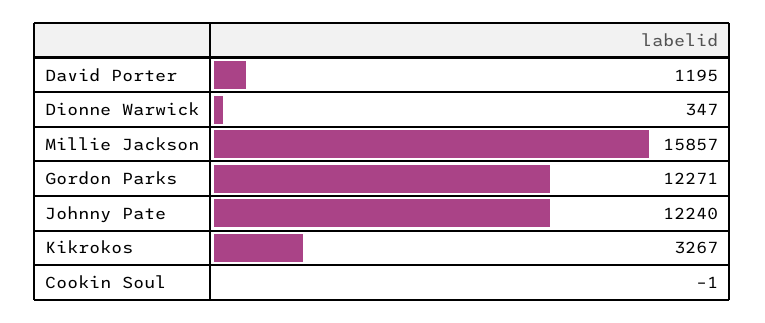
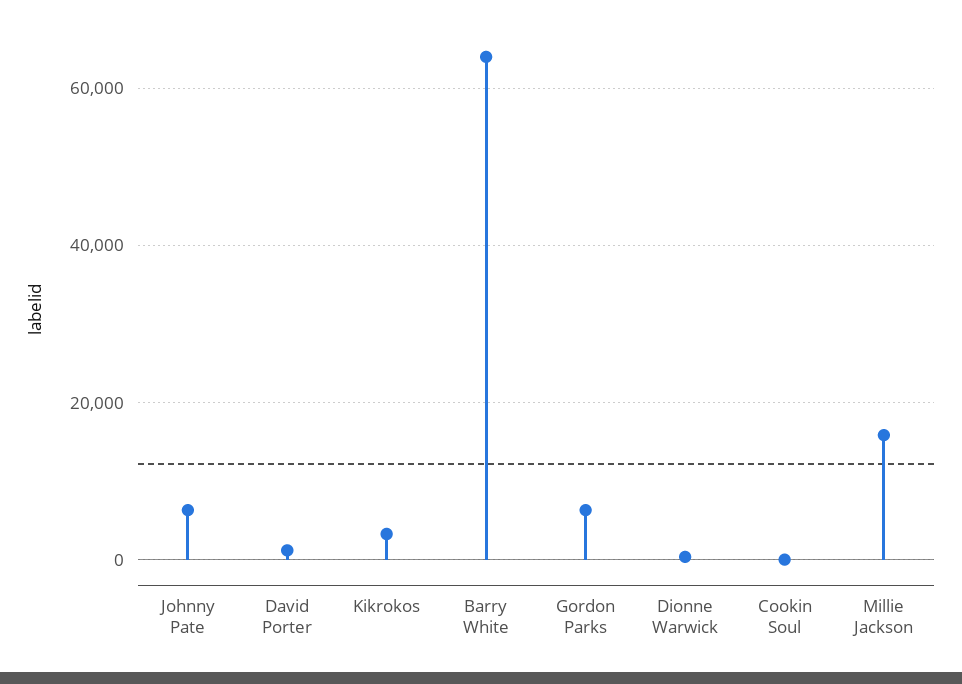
Gordon Parks: 12271 -> 6000
Johnny Pate: 12240 -> 6000
Barry White: none -> 64000

